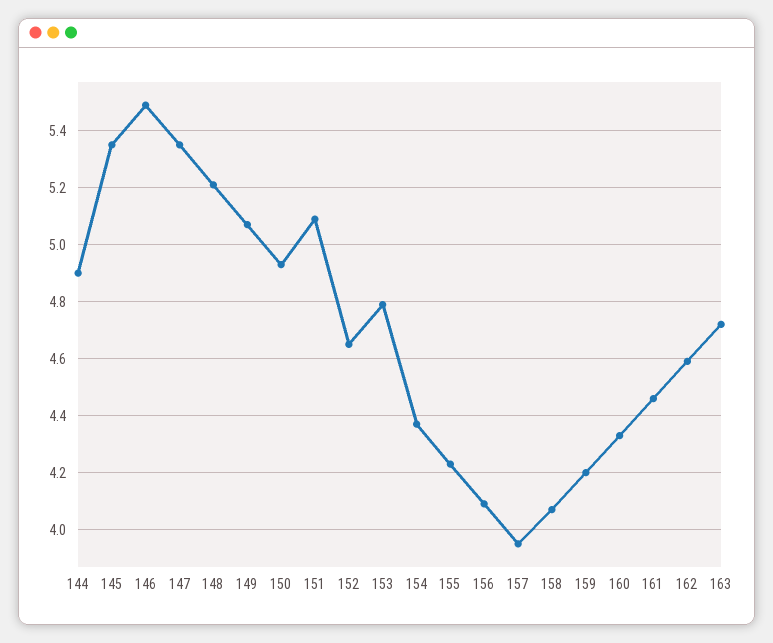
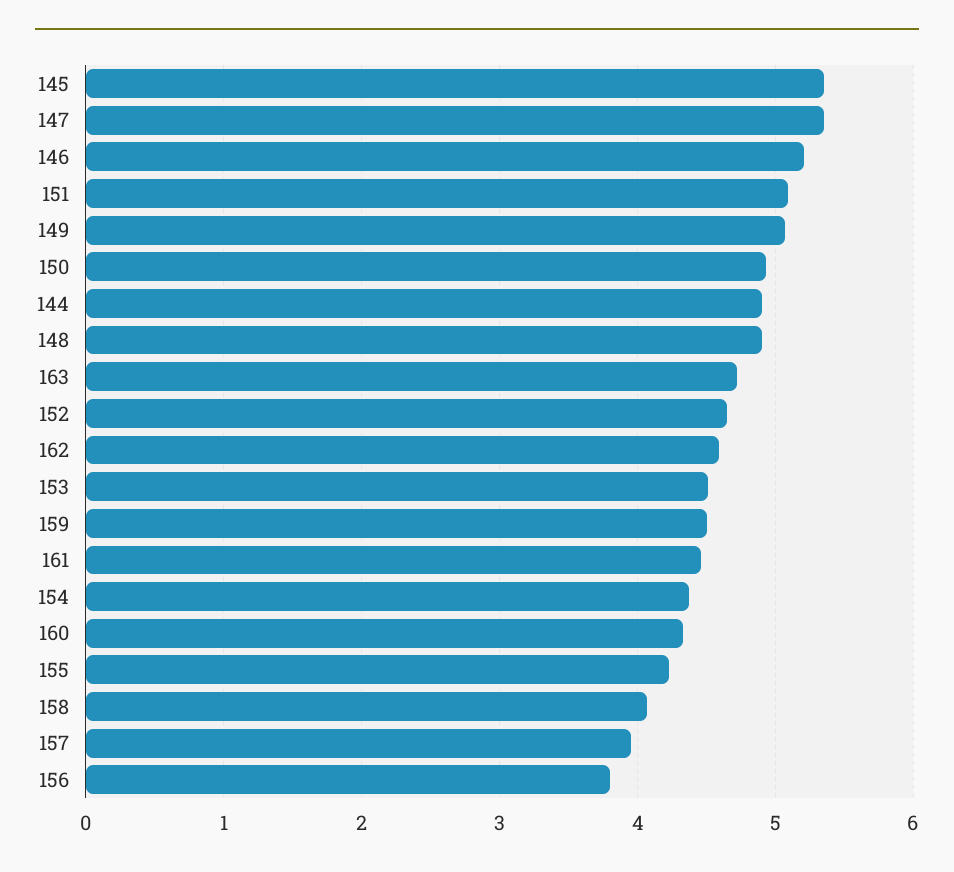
146: 5.5 -> 5.2
148: 5.2 -> 4.9
153: 4.8 -> 4.5
156: 4.1 -> 3.8
159: 4.2 -> 4.5

